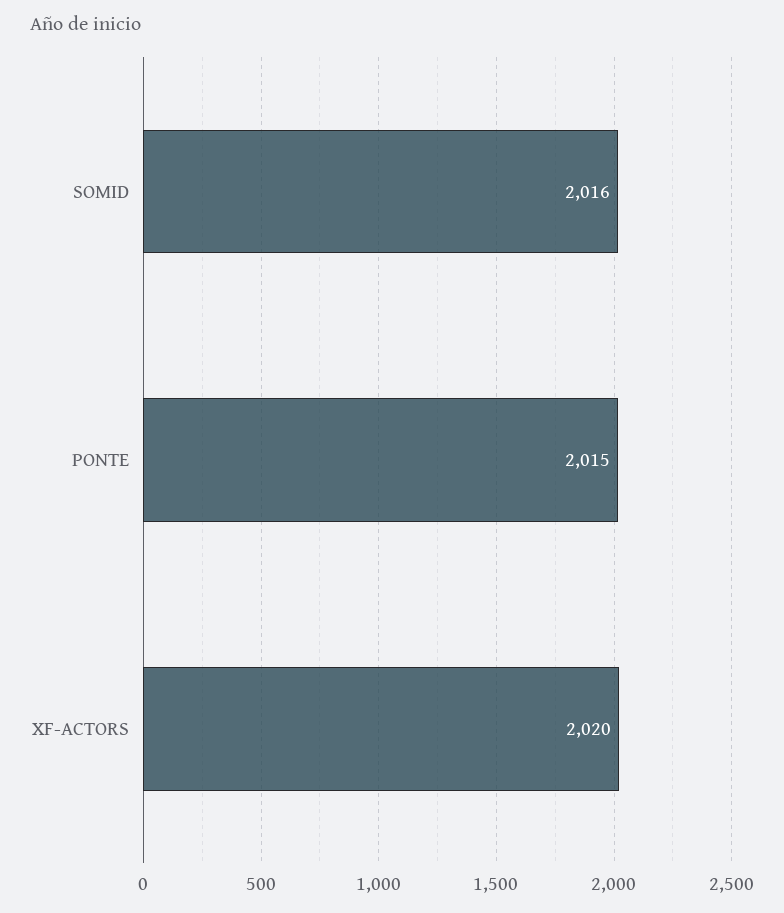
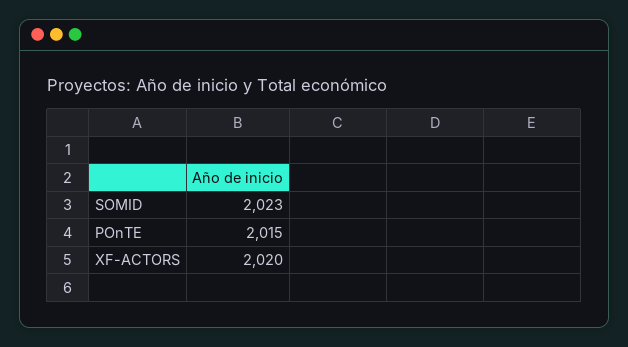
SOMID: 2016 -> 2023

